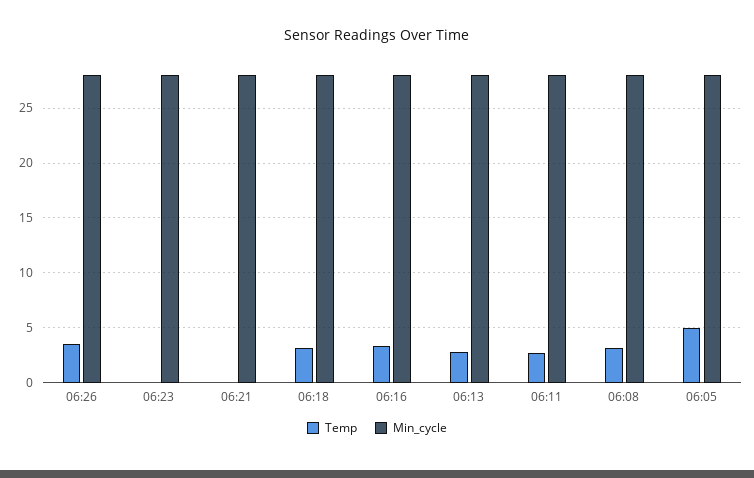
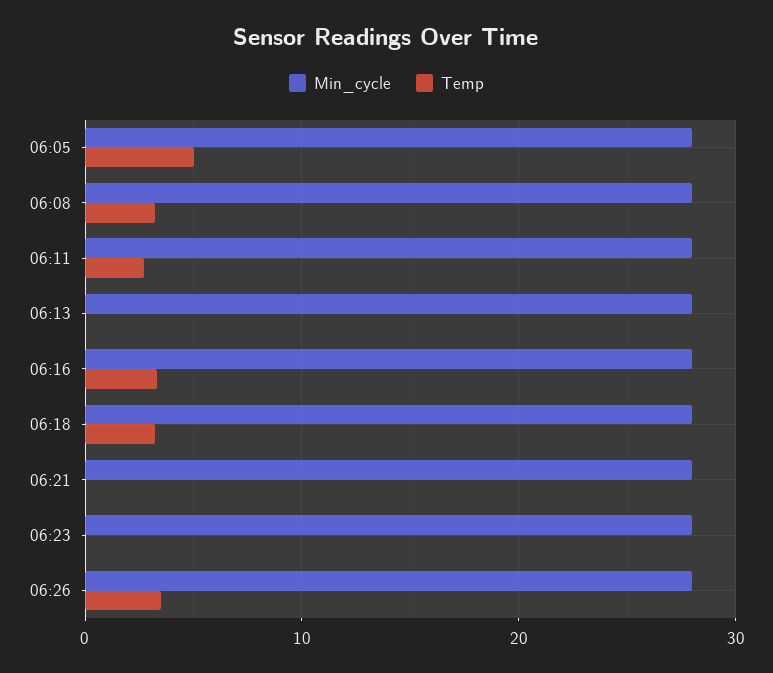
Temp, 06:13: 3 -> 0

